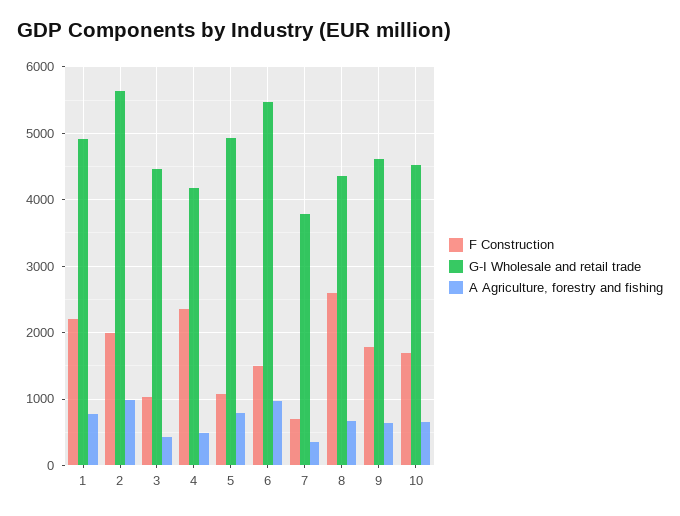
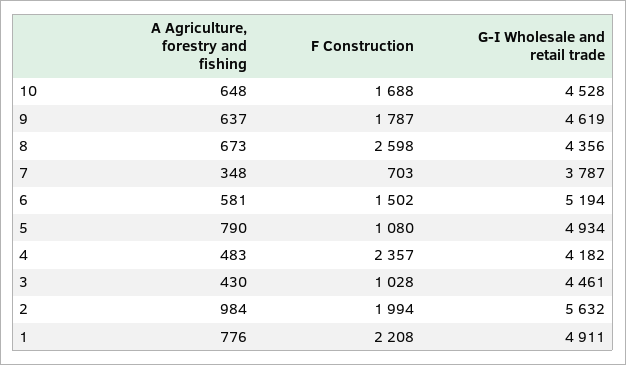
G-I Wholesale and retail trade, 6: 5500 -> 5194
A Agriculture, forestry and fishing, 6: 1000 -> 581

